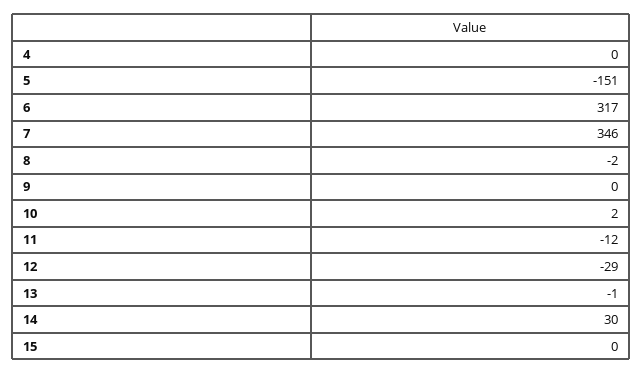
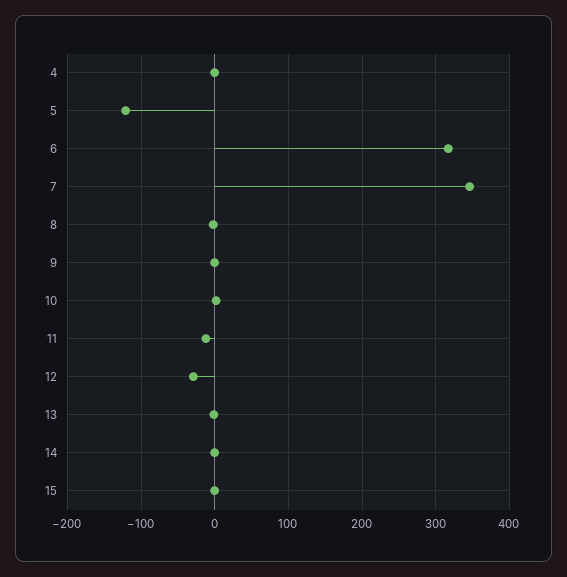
5: -151 -> -120
14: 30 -> 0

